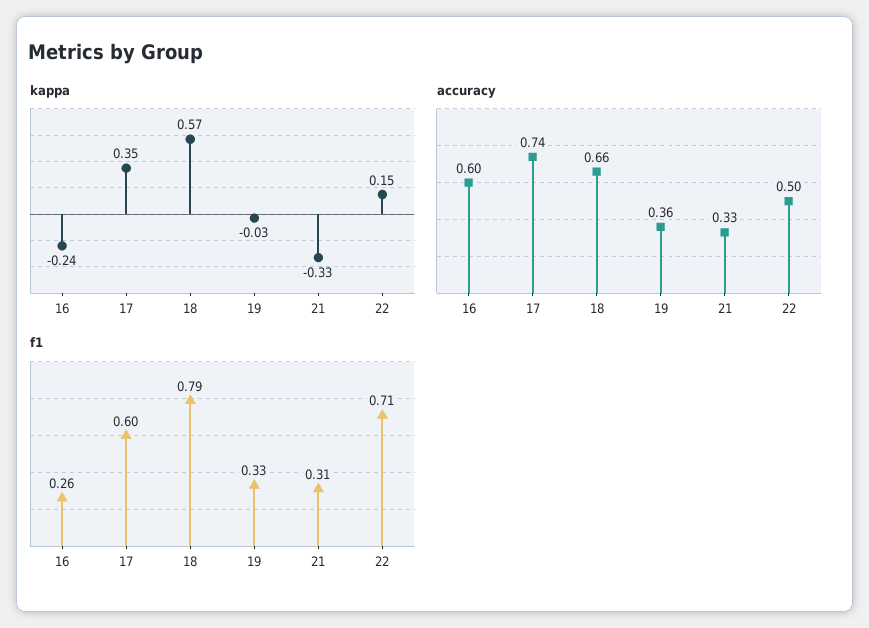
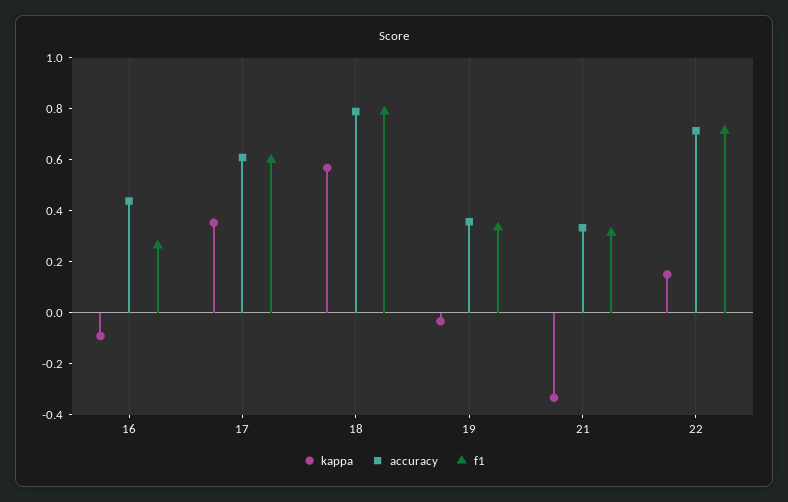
kappa, 16: -0.24 -> -0.1
accuracy, 16: 0.6 -> 0.45
accuracy, 17: 0.74 -> 0.6
accuracy, 18: 0.66 -> 0.8
accuracy, 22: 0.5 -> 0.7

